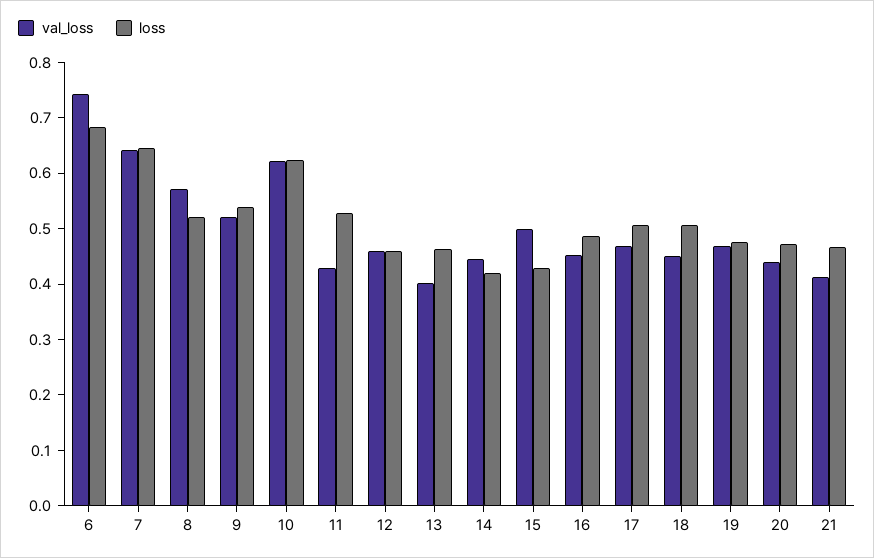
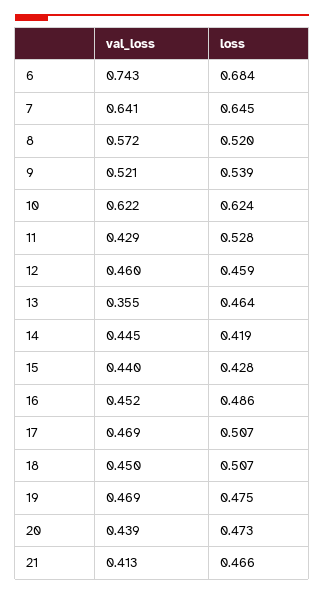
val_loss, 13: 0.4 -> 0.355
val_loss, 15: 0.5 -> 0.44

